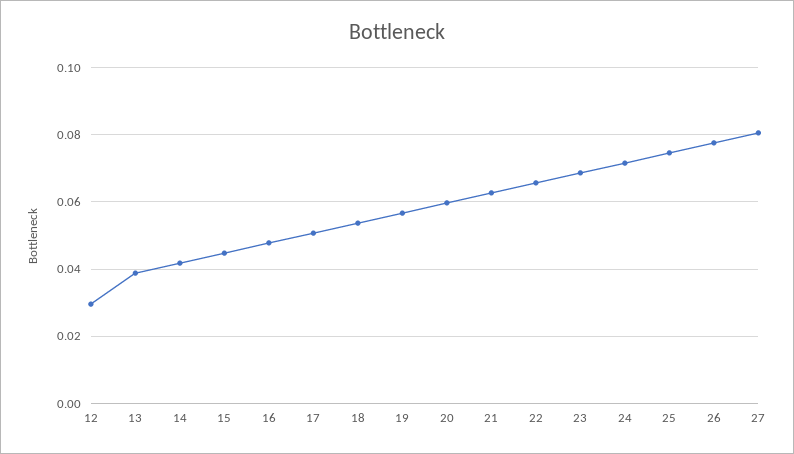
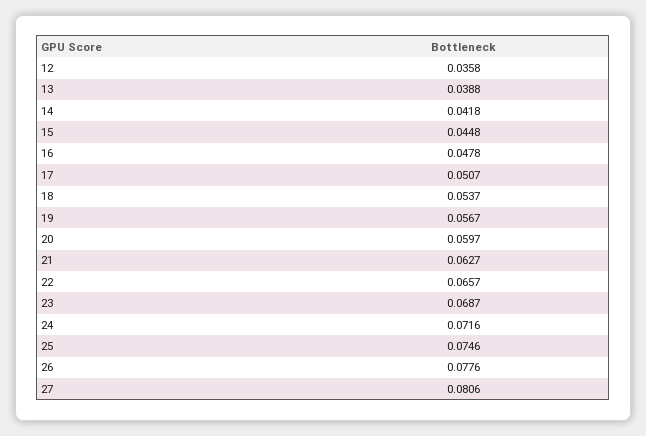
12: 0.03 -> 0.0358

